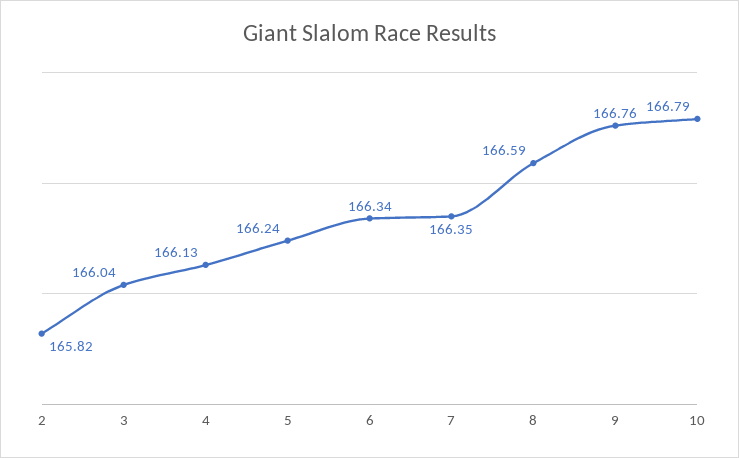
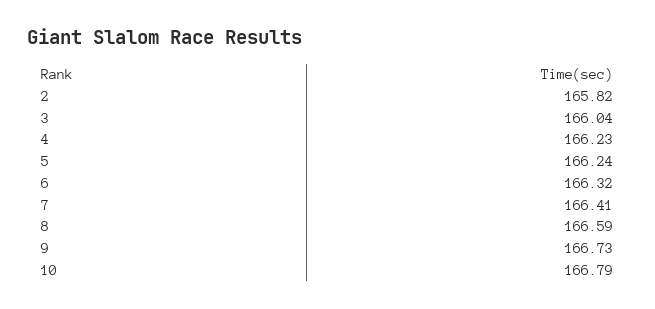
4: 166.13 -> 166.23
6: 166.34 -> 166.32
7: 166.35 -> 166.41
9: 166.76 -> 166.73

